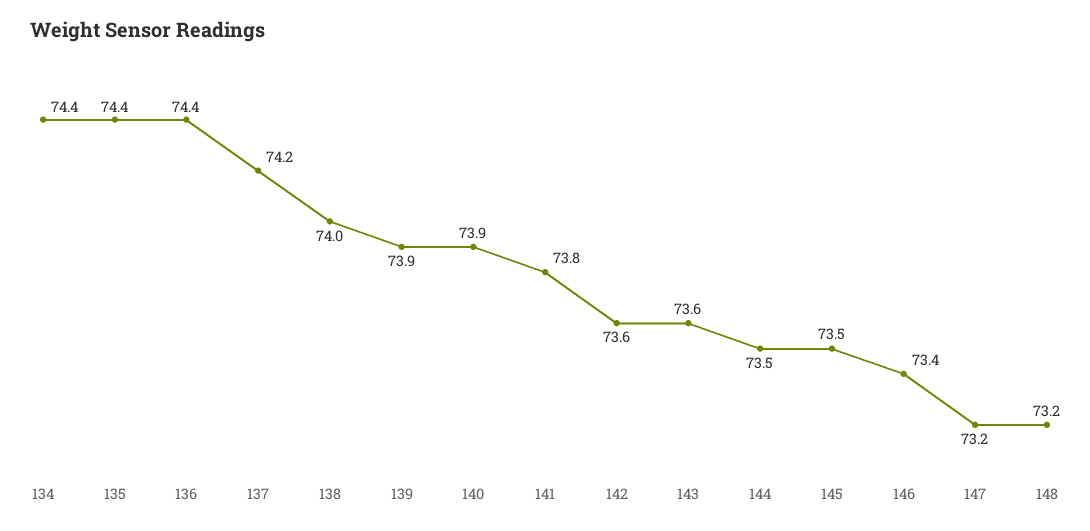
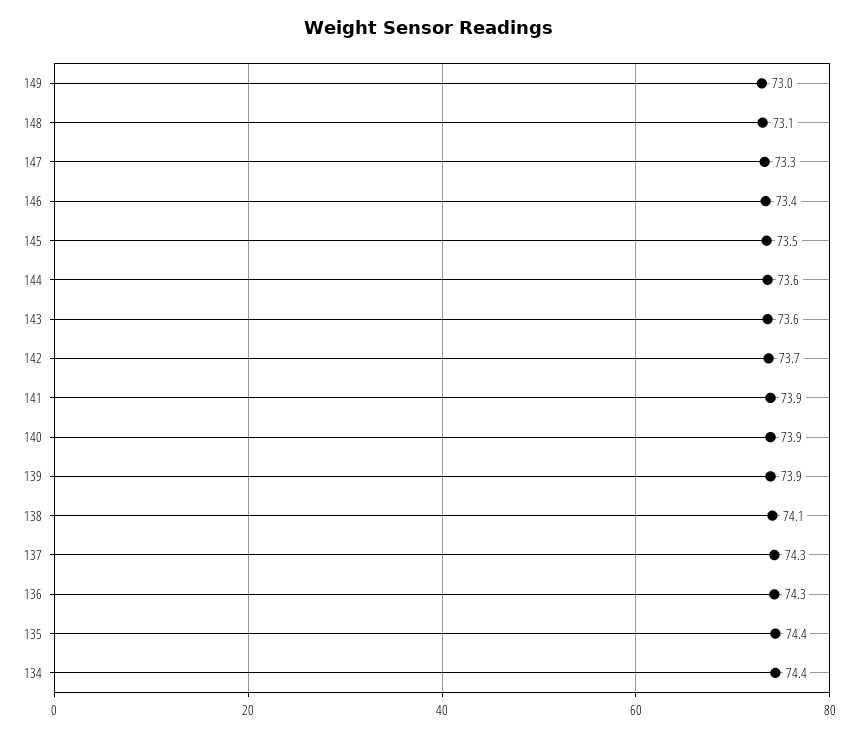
136: 74.4 -> 74.3
137: 74.2 -> 74.3
138: 74 -> 74.1
141: 73.8 -> 73.9
142: 73.6 -> 73.7
144: 73.5 -> 73.6
147: 73.2 -> 73.3
148: 73.2 -> 73.1
149: none -> 73

